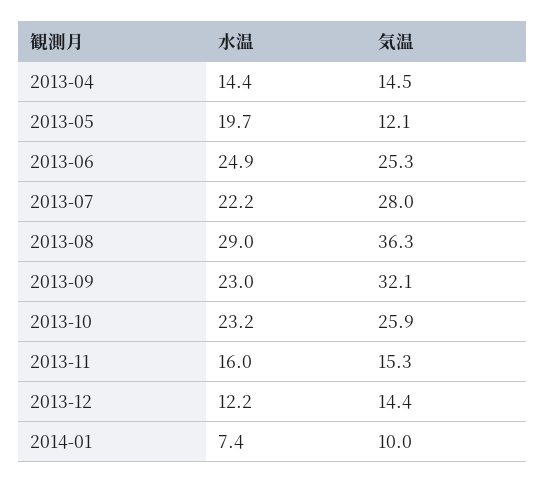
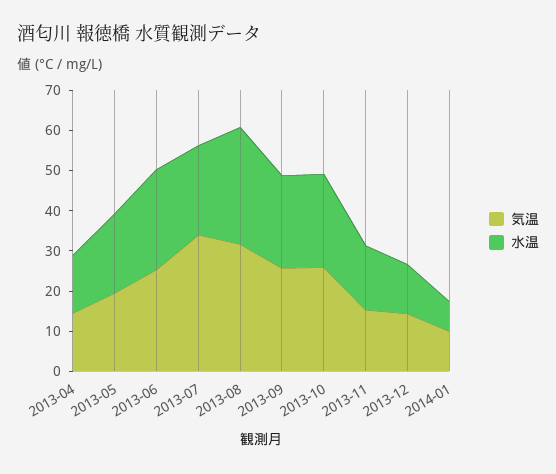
気温, 2013-05: 12.1 -> 20
気温, 2013-07: 28 -> 34
気温, 2013-08: 36.3 -> 32
気温, 2013-09: 32.1 -> 26

